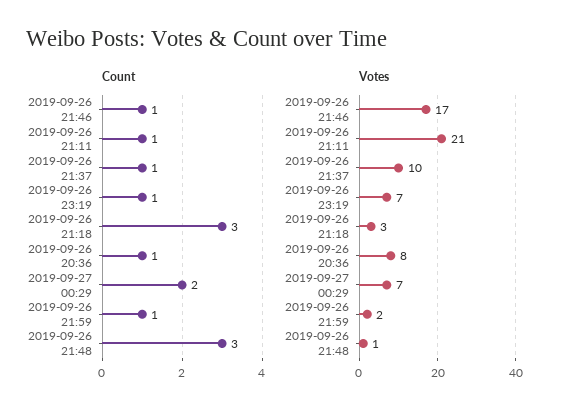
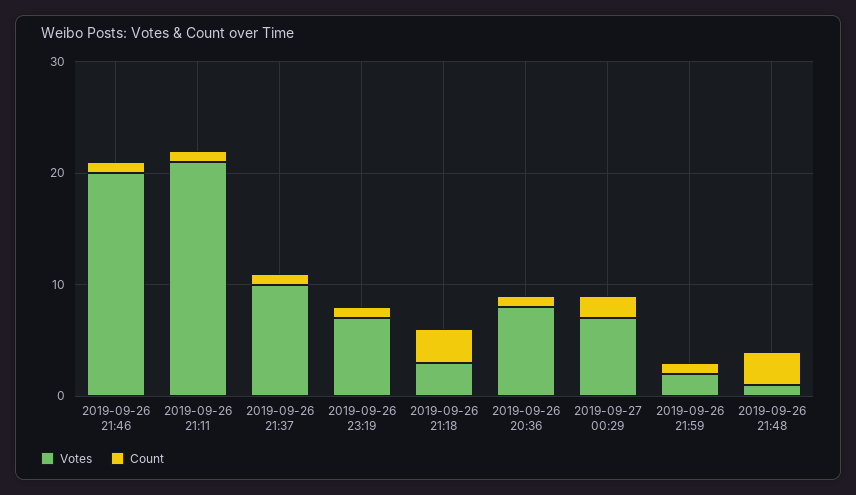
Votes, 2019-09-26 21:46: 17 -> 20

